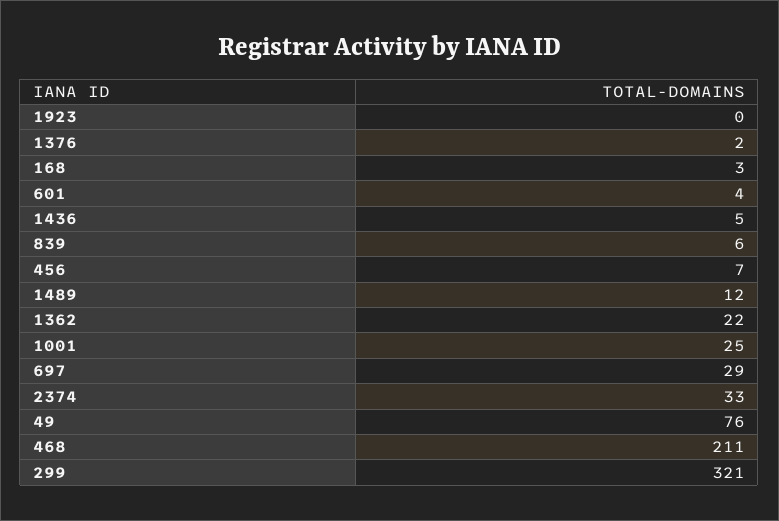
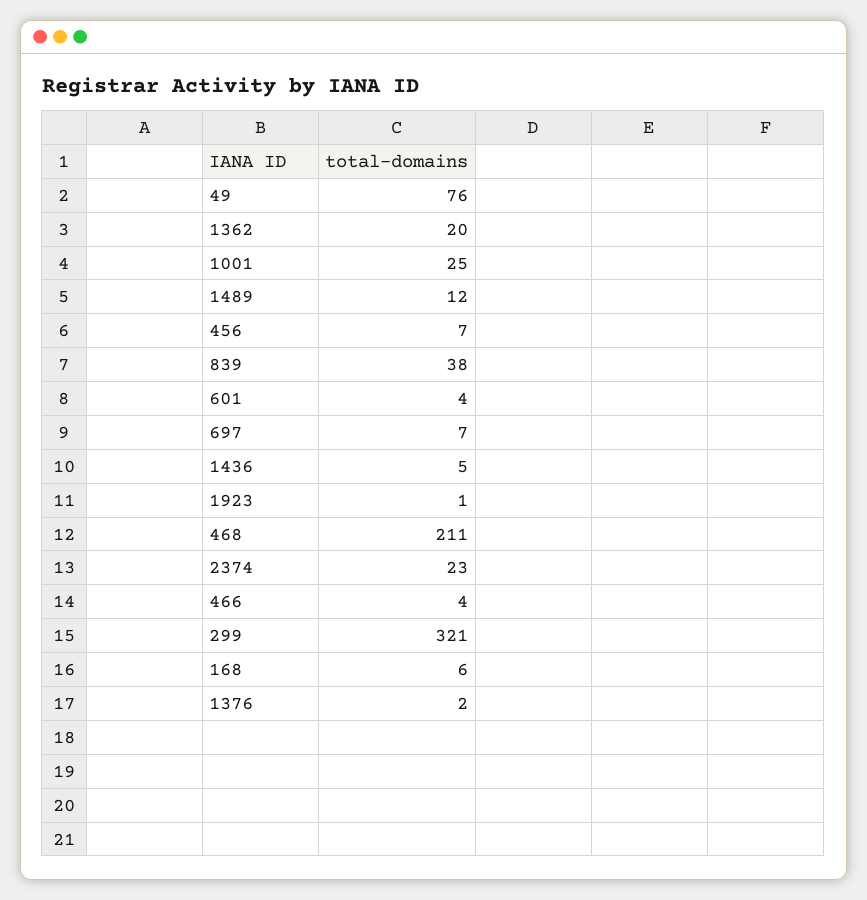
1923: 0 -> 1
168: 3 -> 6
839: 6 -> 38
1362: 22 -> 20
697: 29 -> 7
2374: 33 -> 23
466: none -> 4

